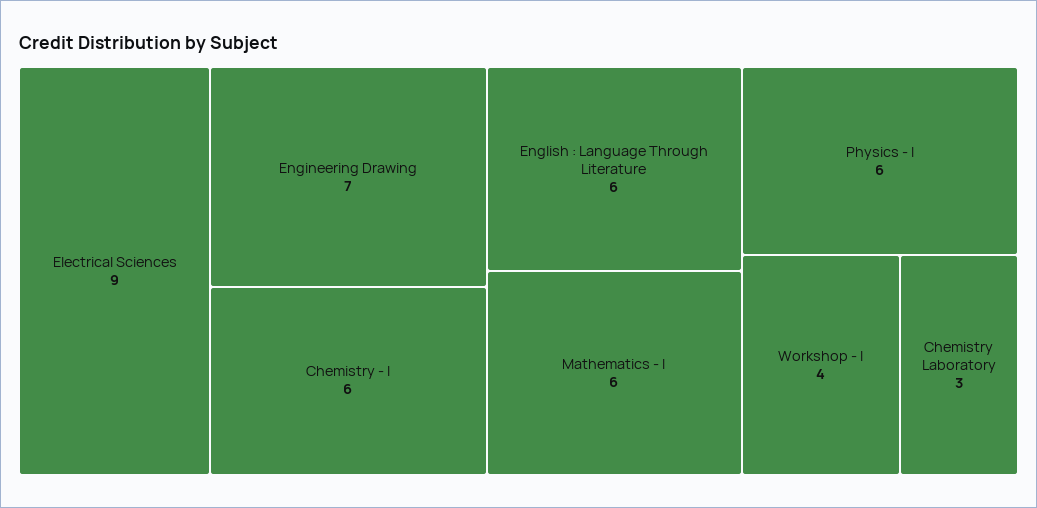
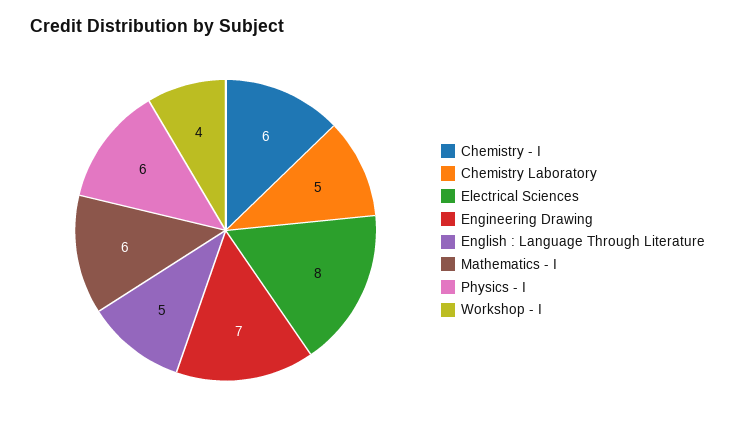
Electrical Sciences: 9 -> 8
English : Language Through Literature: 6 -> 5
Chemistry Laboratory: 3 -> 5

